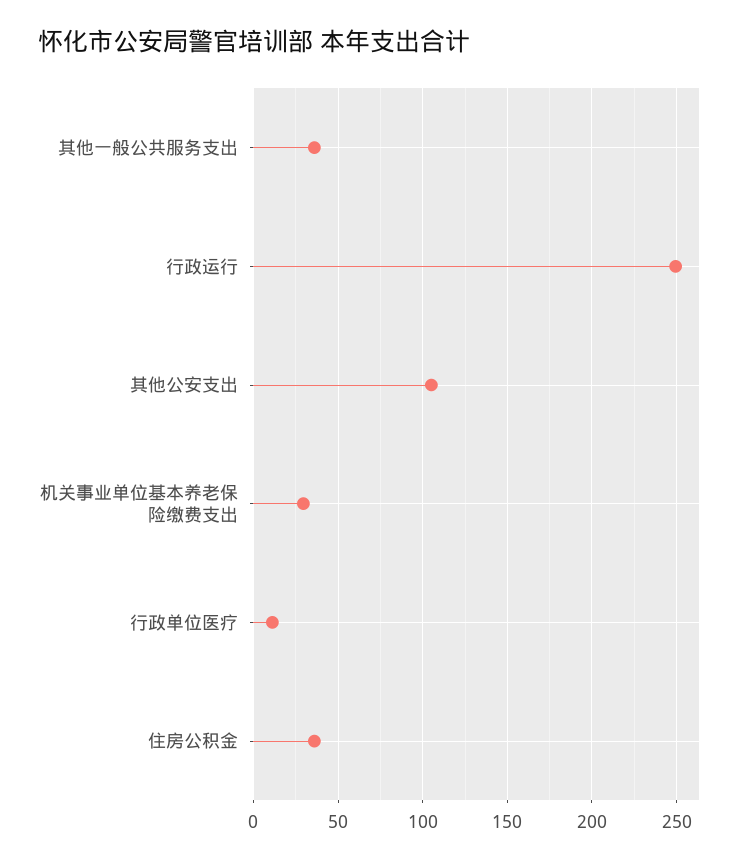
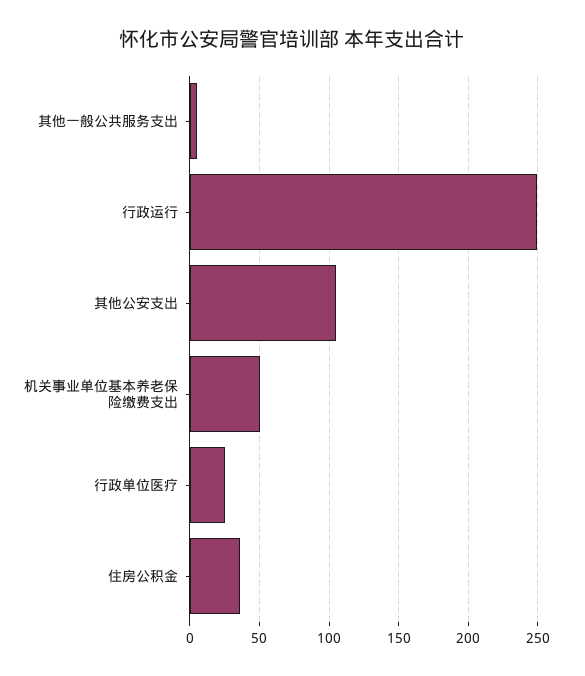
其他一般公共服务支出: 35 -> 5
机关事业单位基本养老保险缴费支出: 30 -> 50
行政单位医疗: 10 -> 25

